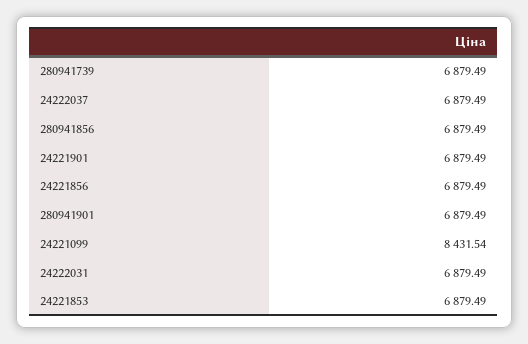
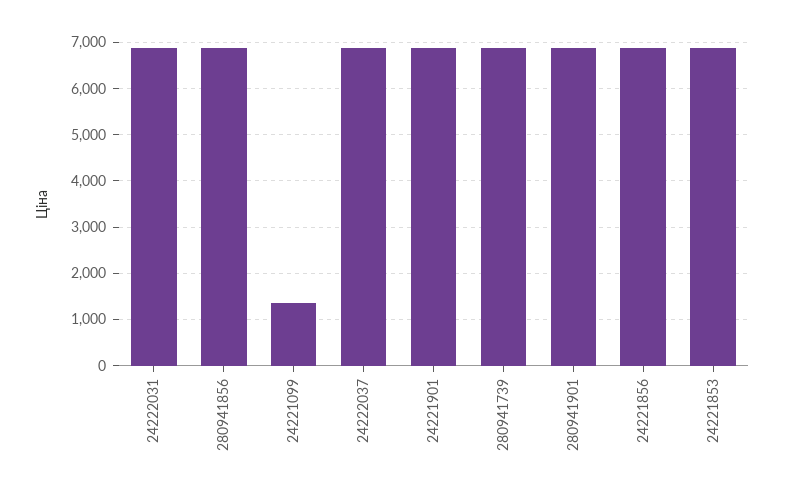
24221099: 8431.54 -> 1400

